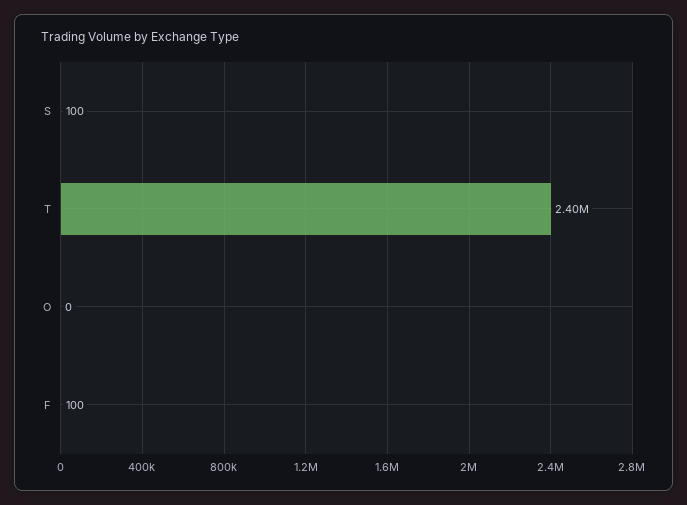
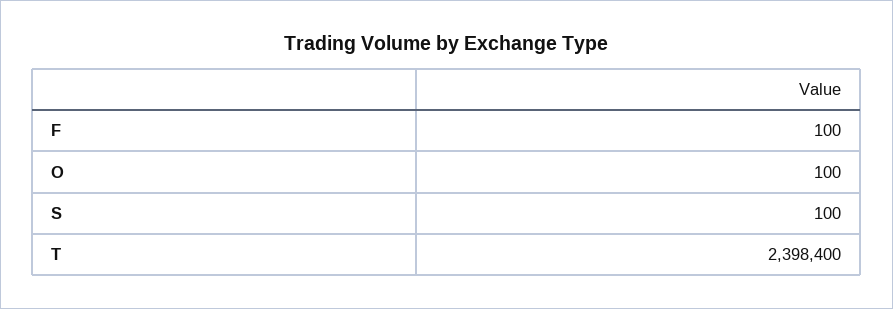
O: 0 -> 100

